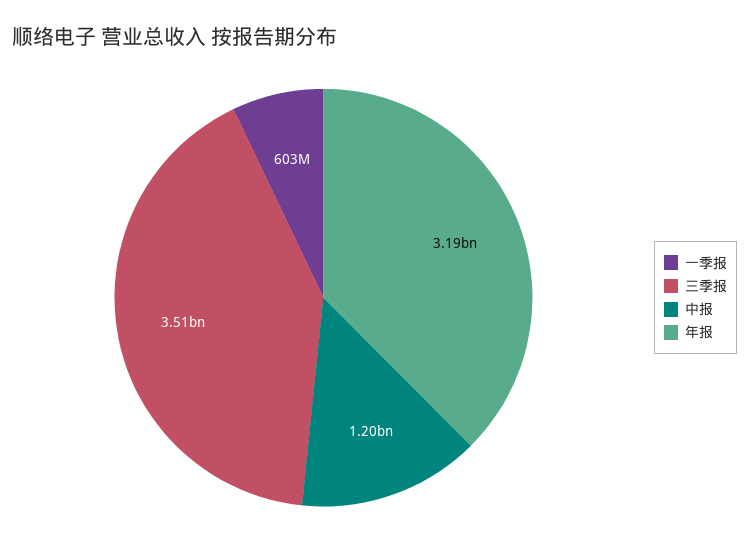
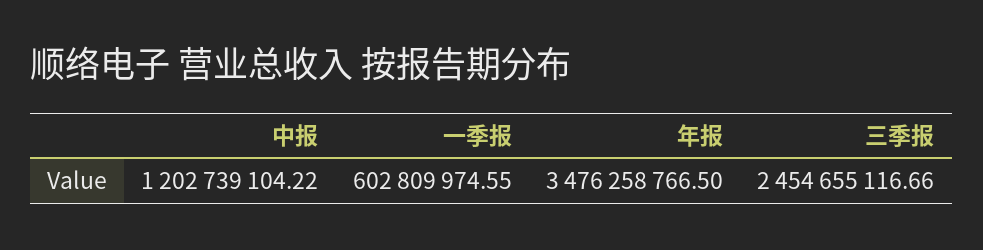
三季报: 3510000000 -> 2454655116.66
年报: 3190000000 -> 3476258766.5

